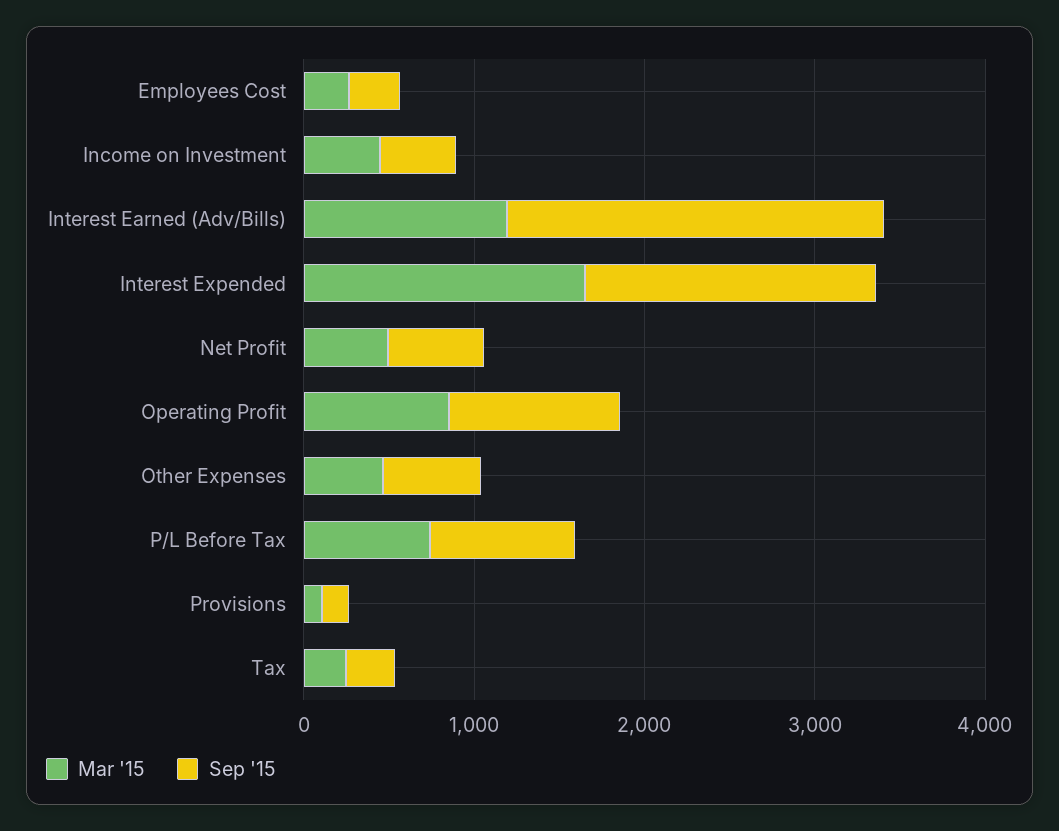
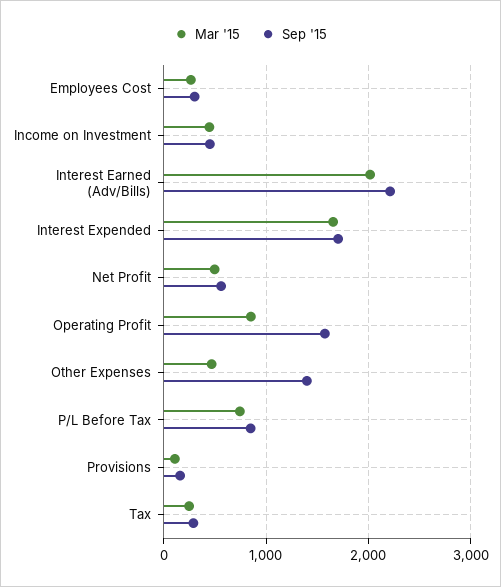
Mar '15, Interest Earned (Adv/Bills): 1200 -> 2000
Sep '15, Operating Profit: 1000 -> 1600
Sep '15, Other Expenses: 600 -> 1400

